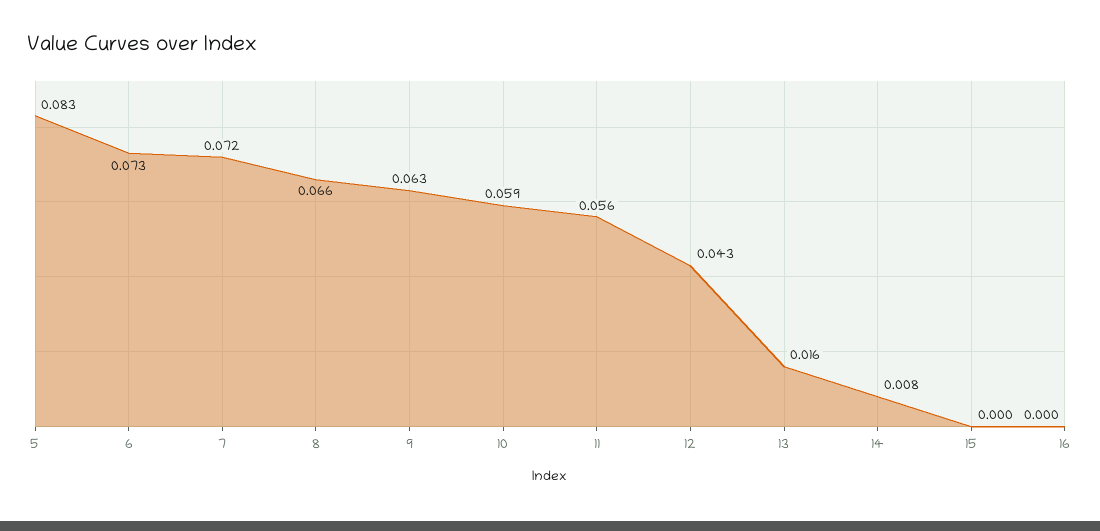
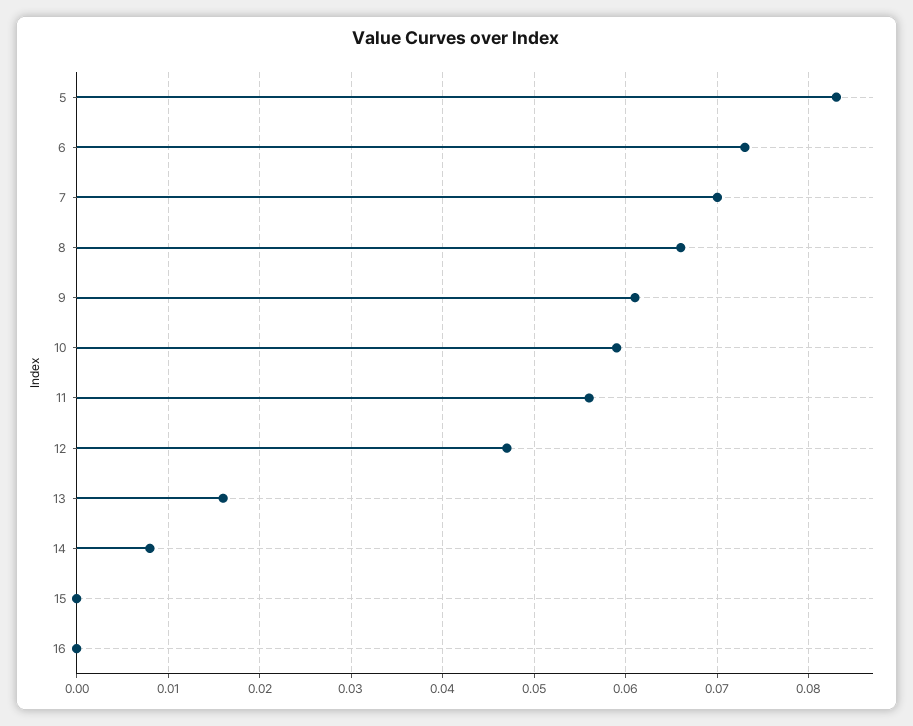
7: 0.072 -> 0.07
9: 0.063 -> 0.061
12: 0.043 -> 0.047

